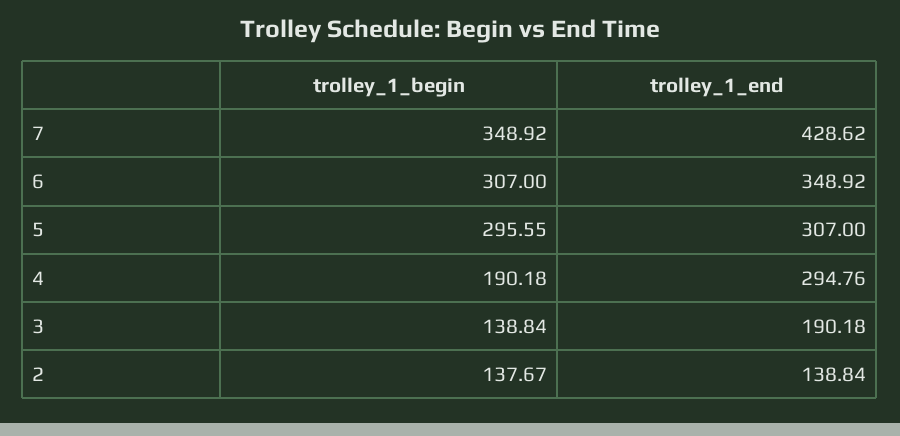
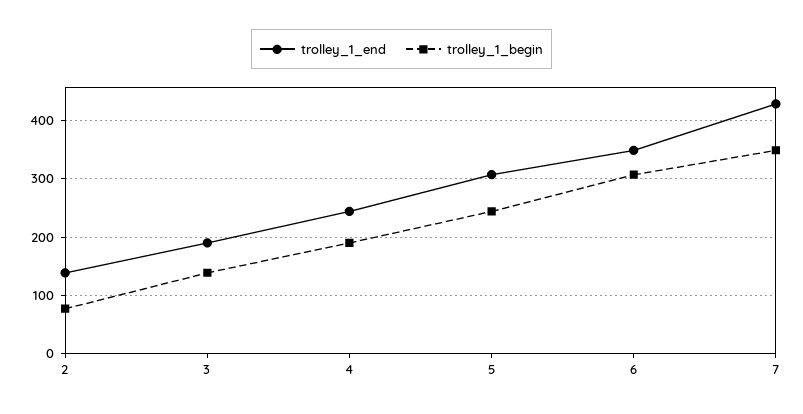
trolley_1_begin, 5: 295.55 -> 240
trolley_1_end, 4: 294.76 -> 240
trolley_1_begin, 2: 137.67 -> 80

